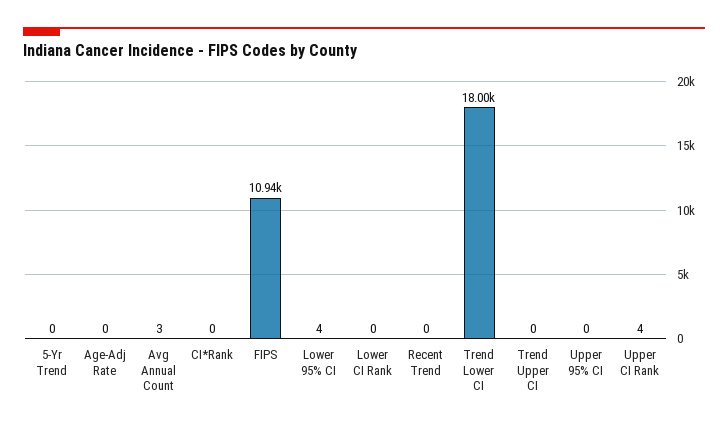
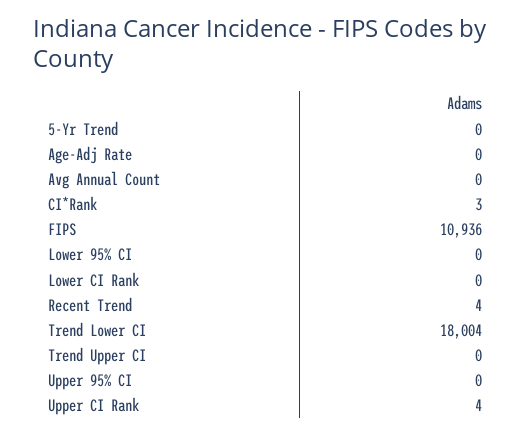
Avg Annual Count: 3 -> 0
CI*Rank: 0 -> 3
Lower 95% CI: 4 -> 0
Recent Trend: 0 -> 4

